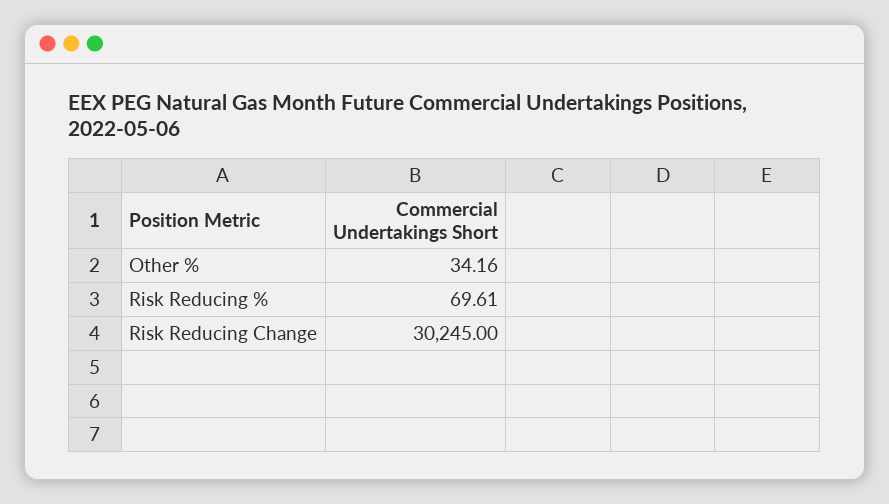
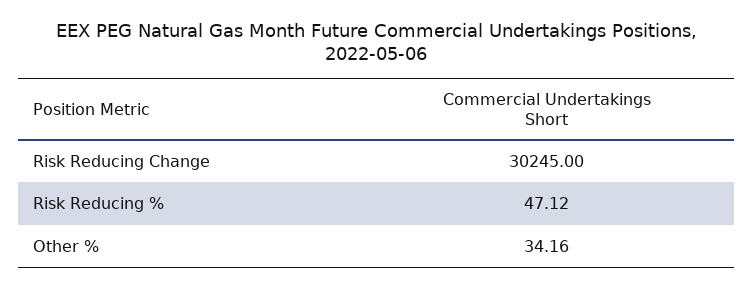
Risk Reducing %: 69.61 -> 47.12

